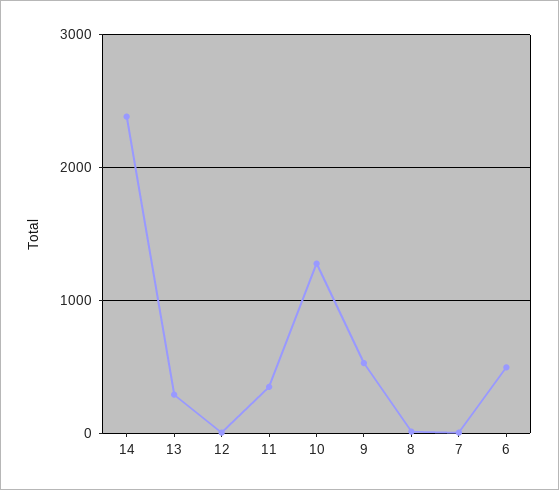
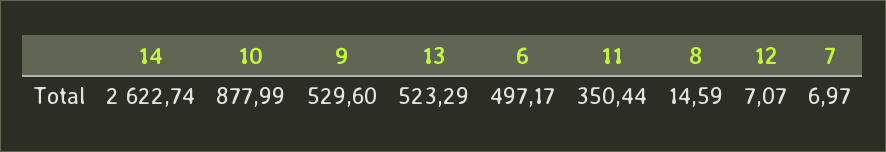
14: 2400 -> 2622.74
13: 300 -> 523.29
10: 1300 -> 877.99

